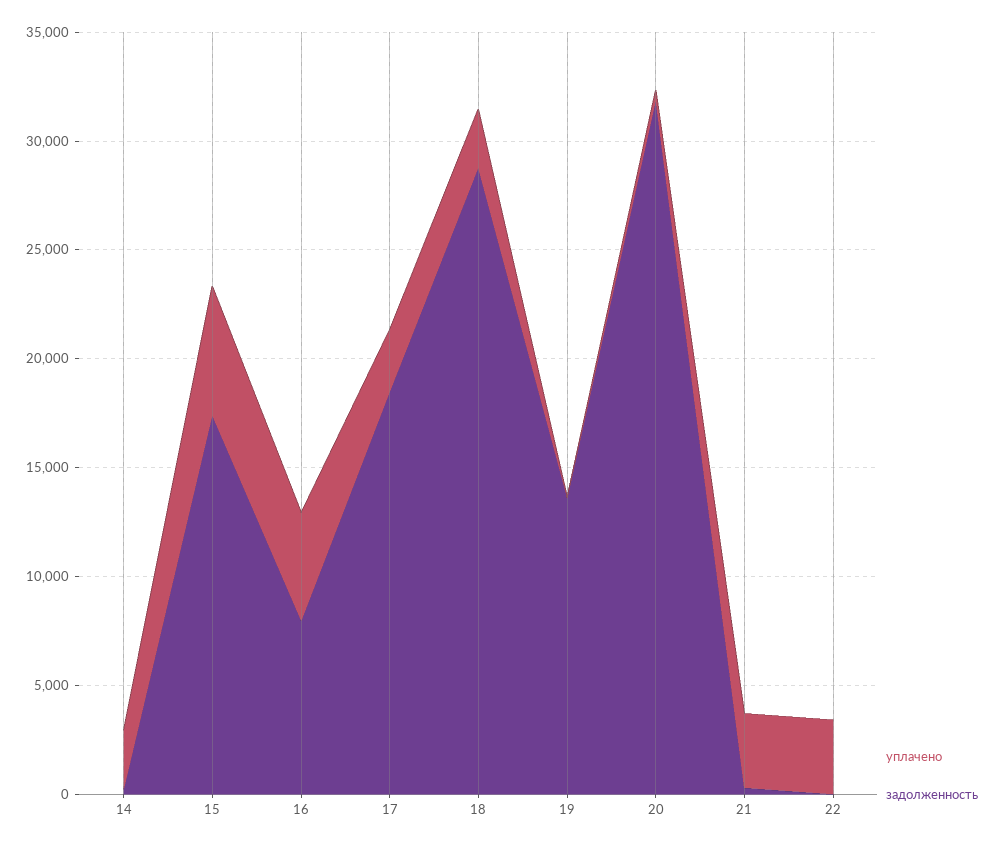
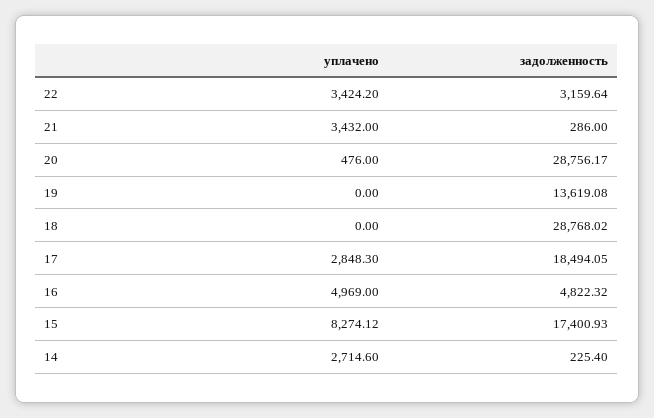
уплачено, 15: 6000 -> 8274.12
задолженность, 16: 8000 -> 4822.32
уплачено, 18: 3000 -> 0
задолженность, 20: 32000 -> 28756.17
задолженность, 22: 0 -> 3159.64

